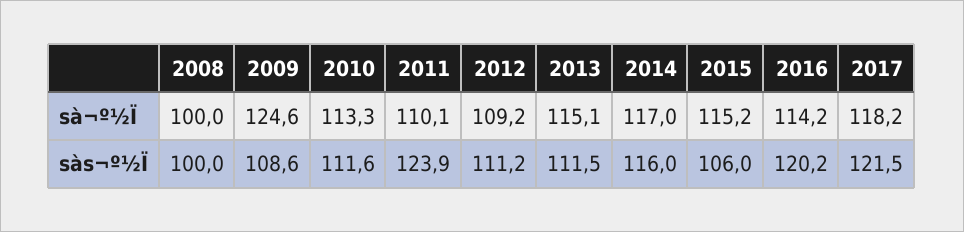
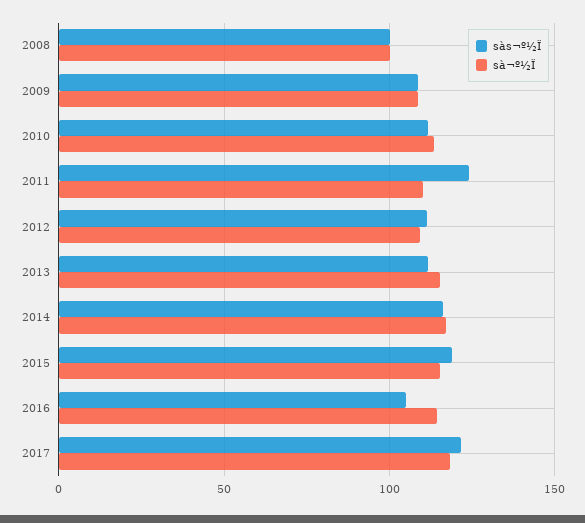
sà¬º½Ï, 2009: 124.6 -> 110
sàs¬º½Ï, 2015: 106 -> 120
sàs¬º½Ï, 2016: 120.2 -> 105

